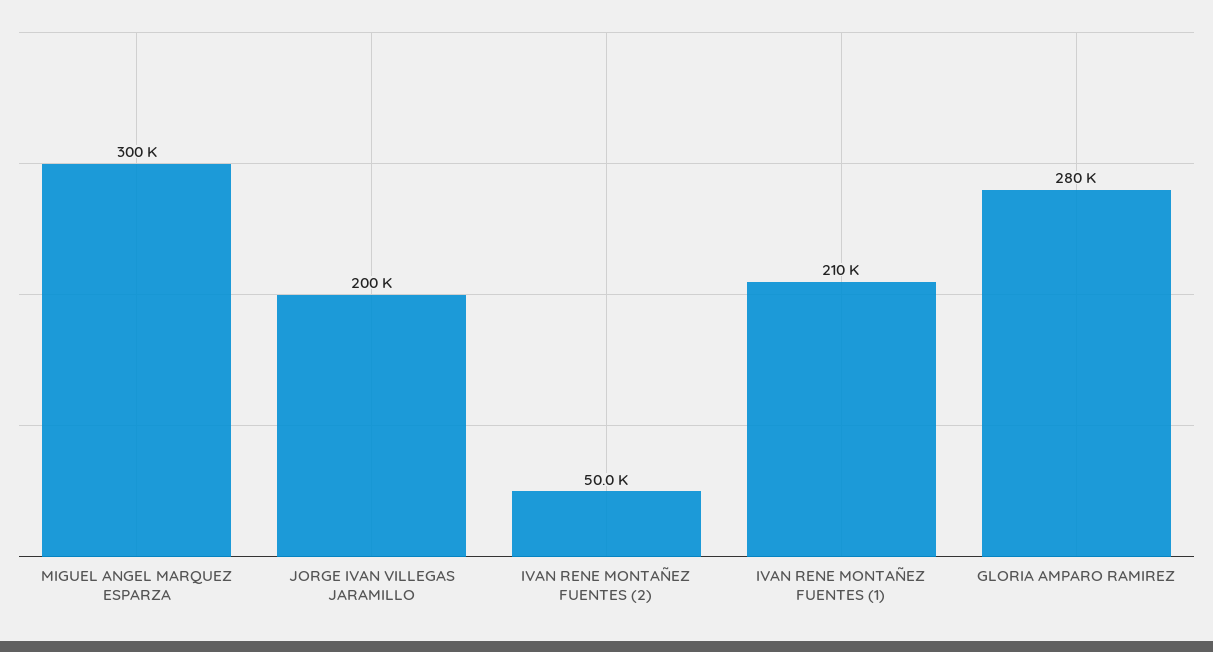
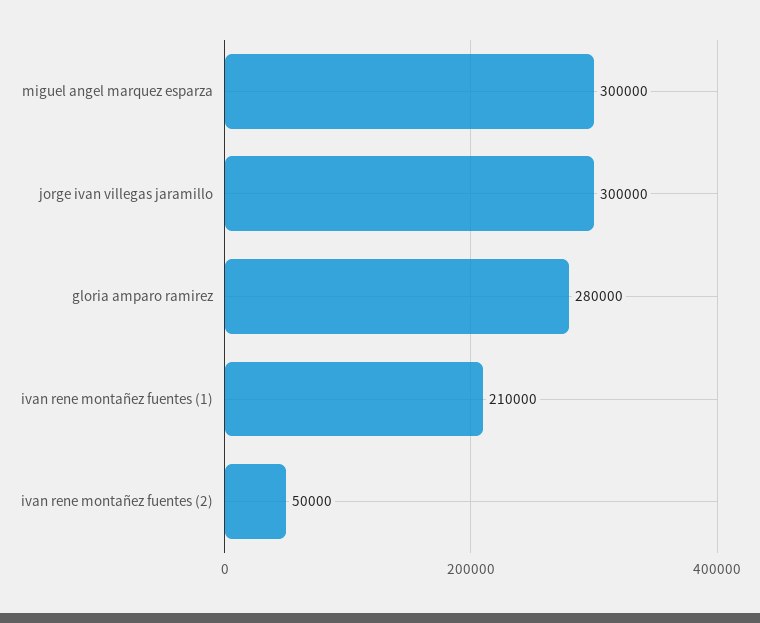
JORGE IVAN VILLEGAS JARAMILLO: 200000 -> 300000

